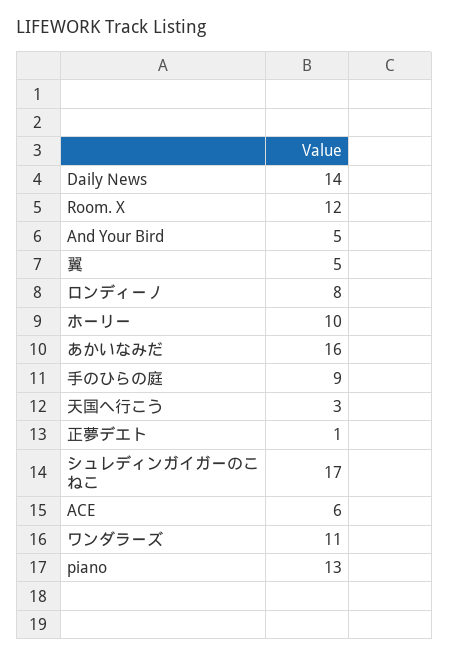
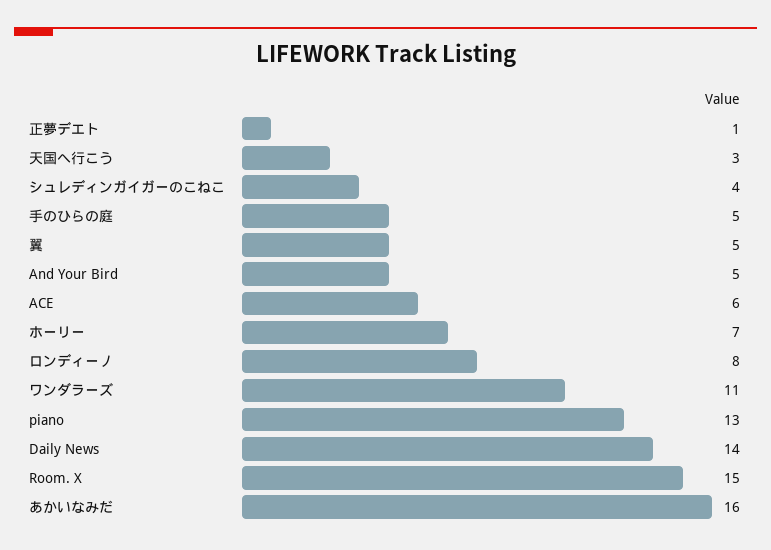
Room. X: 12 -> 15
ホーリー: 10 -> 7
手のひらの庭: 9 -> 5
シュレディンガイガーのこねこ: 17 -> 4

